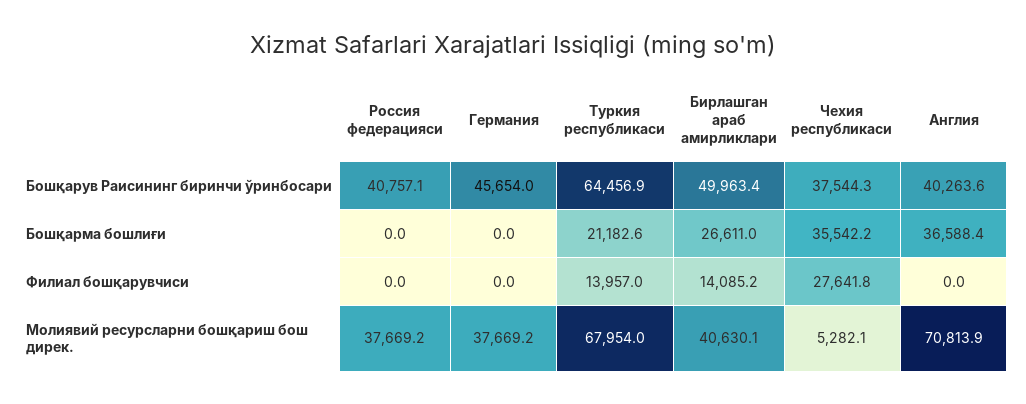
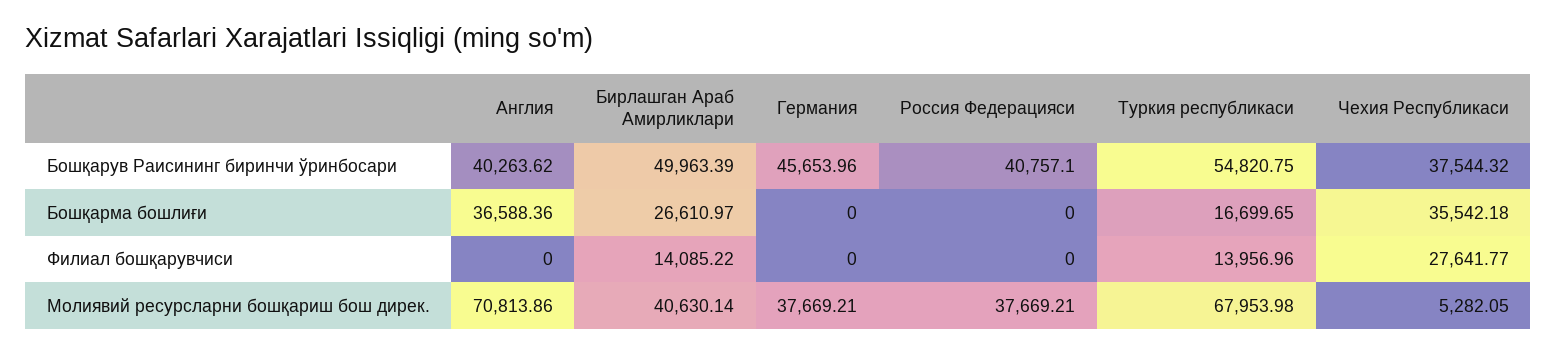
Туркия республикаси, Бошқарув Раисининг биринчи ўринбосари: 64456.9 -> 54820.75
Туркия республикаси, Бошқарма бошлиғи: 21182.6 -> 16699.65

